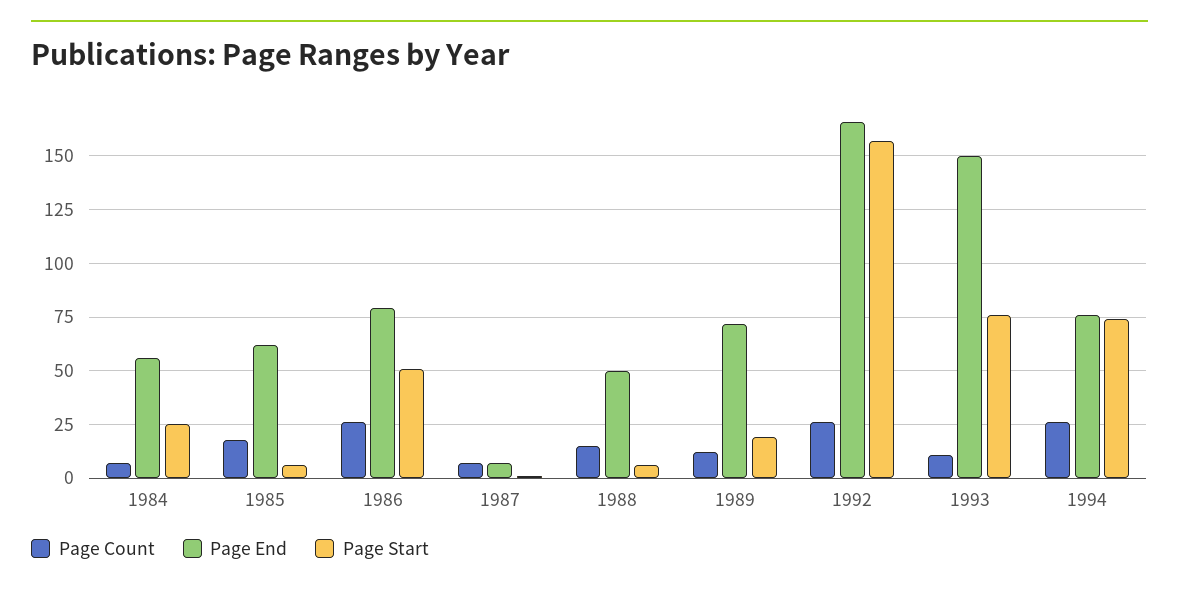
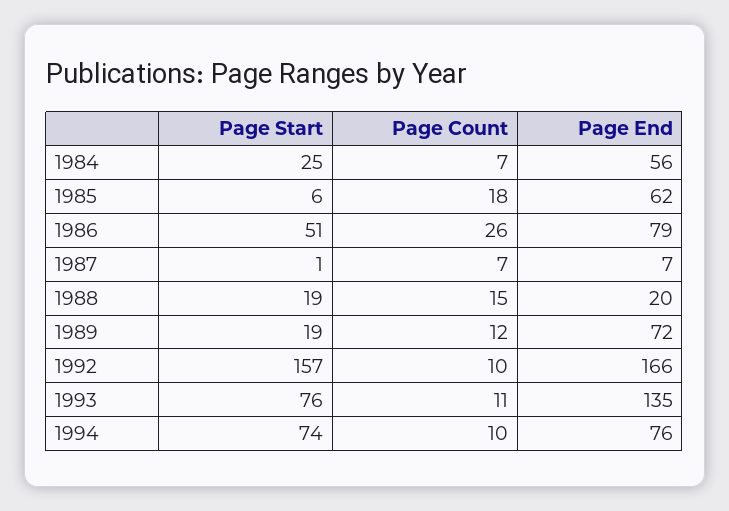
Page End, 1988: 50 -> 20
Page Start, 1988: 5 -> 19
Page Count, 1992: 25 -> 10
Page End, 1993: 150 -> 135
Page Count, 1994: 25 -> 10

